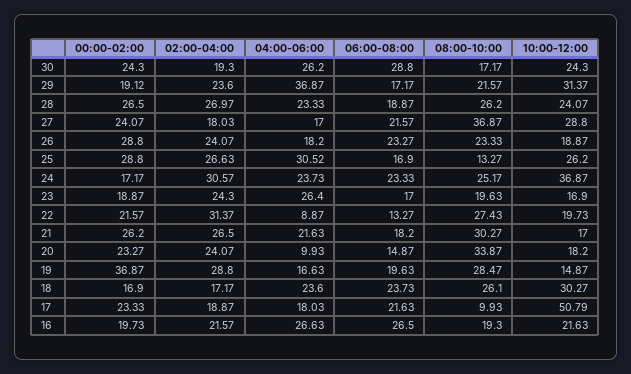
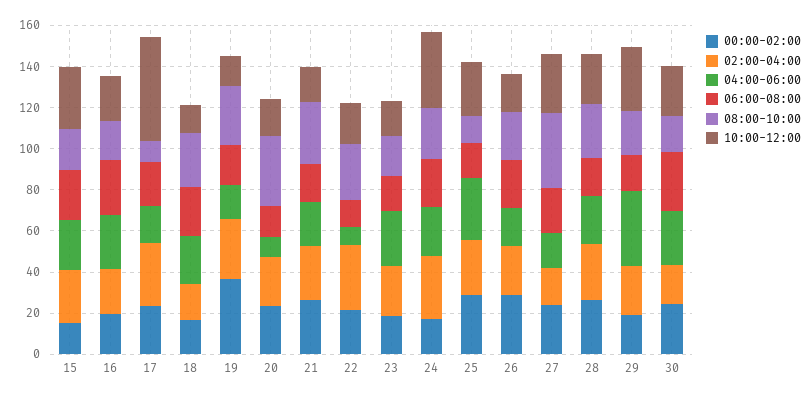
10:00-12:00, 18: 30.27 -> 15
02:00-04:00, 17: 18.87 -> 30
00:00-02:00, 15: none -> 15
02:00-04:00, 15: none -> 25
04:00-06:00, 15: none -> 25
06:00-08:00, 15: none -> 25
08:00-10:00, 15: none -> 20
10:00-12:00, 15: none -> 30

